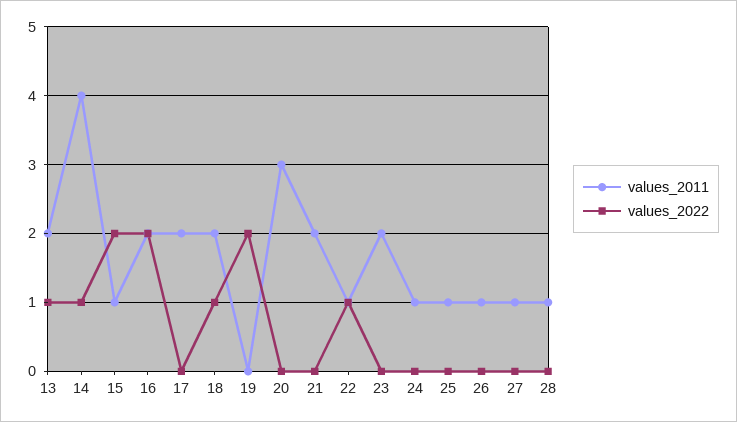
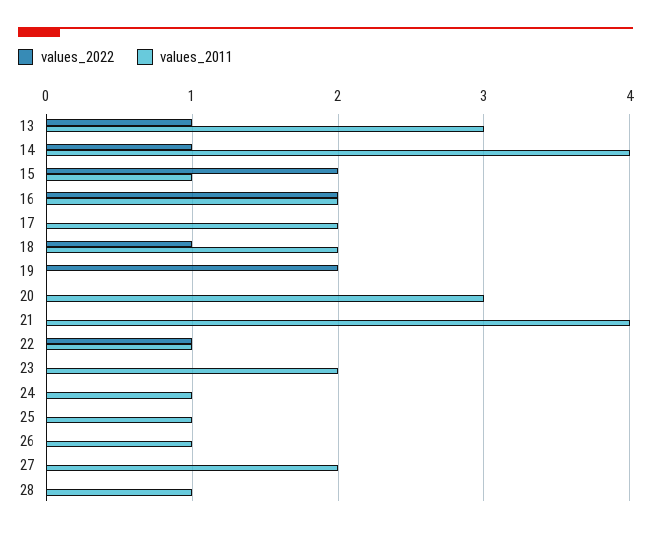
values_2011, 13: 2 -> 3
values_2011, 21: 2 -> 4
values_2011, 27: 1 -> 2

